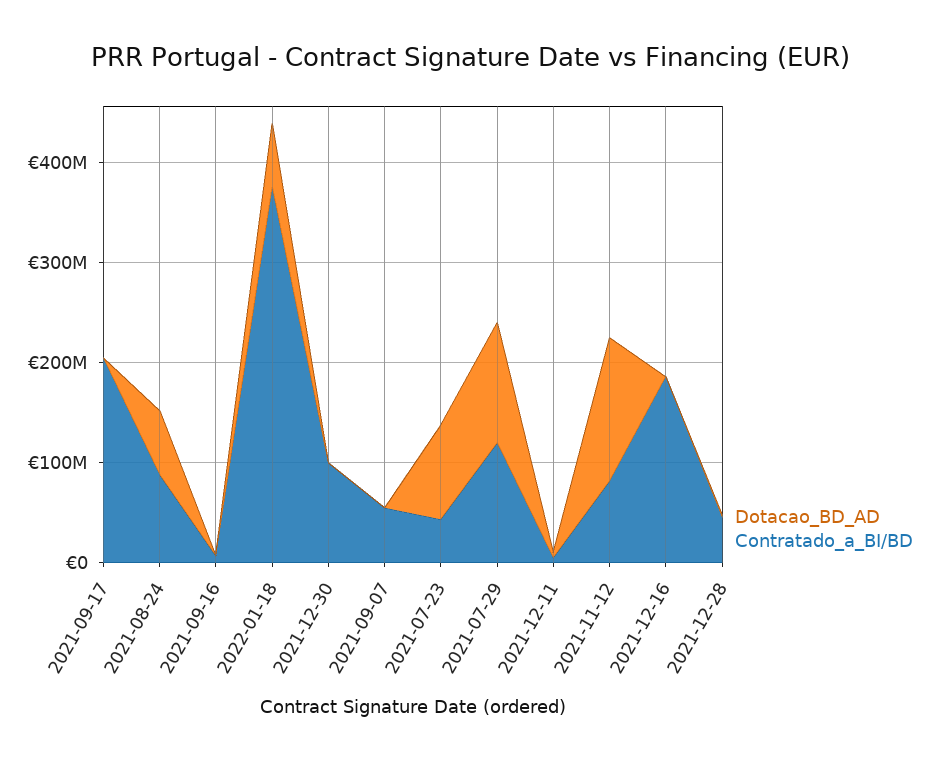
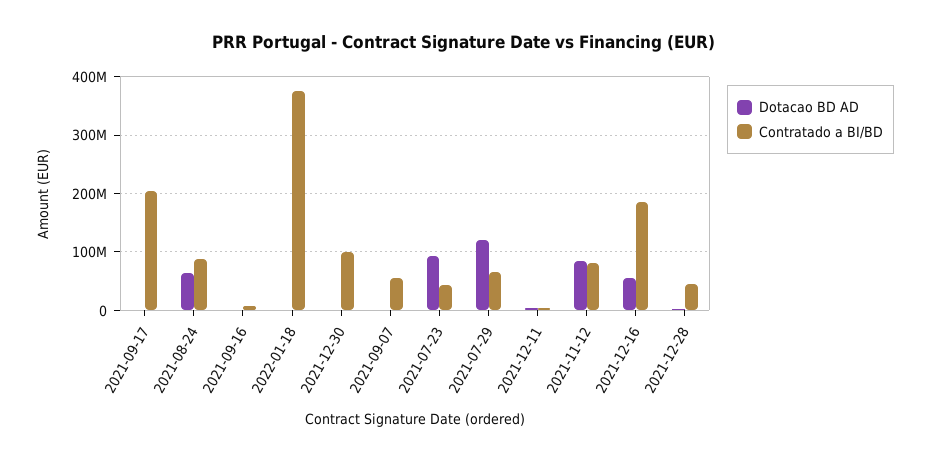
Dotacao_BD_AD, 2022-01-18: 60000000 -> 0
Contratado_a_BI/BD, 2021-07-29: 120000000 -> 60000000
Dotacao_BD_AD, 2021-11-12: 140000000 -> 80000000
Dotacao_BD_AD, 2021-12-16: 0 -> 60000000

